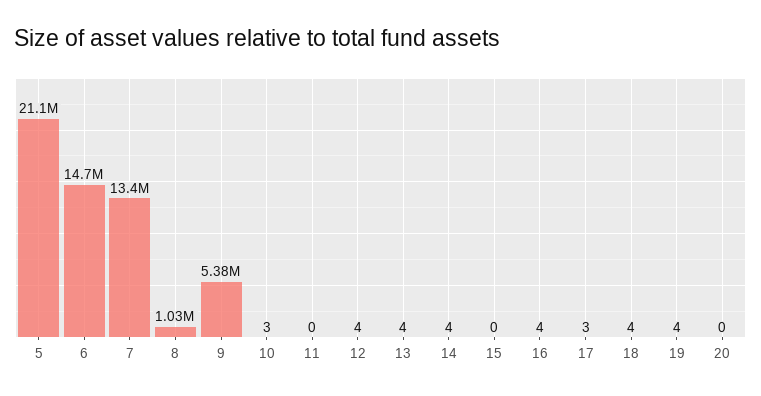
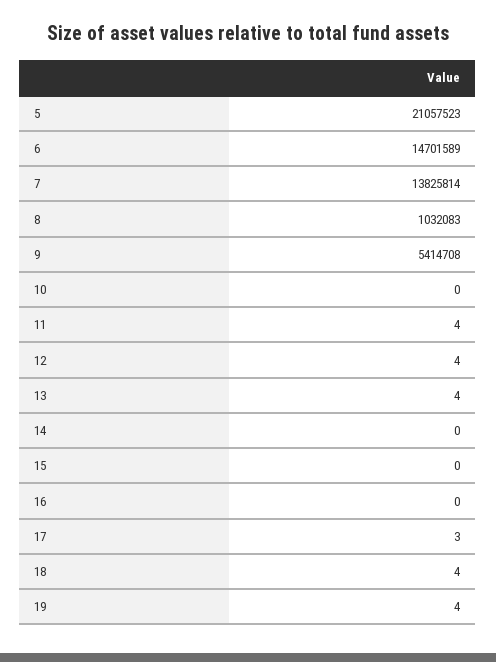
7: 13400000 -> 13825814
9: 5380000 -> 5414708
10: 3 -> 0
11: 0 -> 4
14: 4 -> 0
16: 4 -> 0
20: 0 -> none

